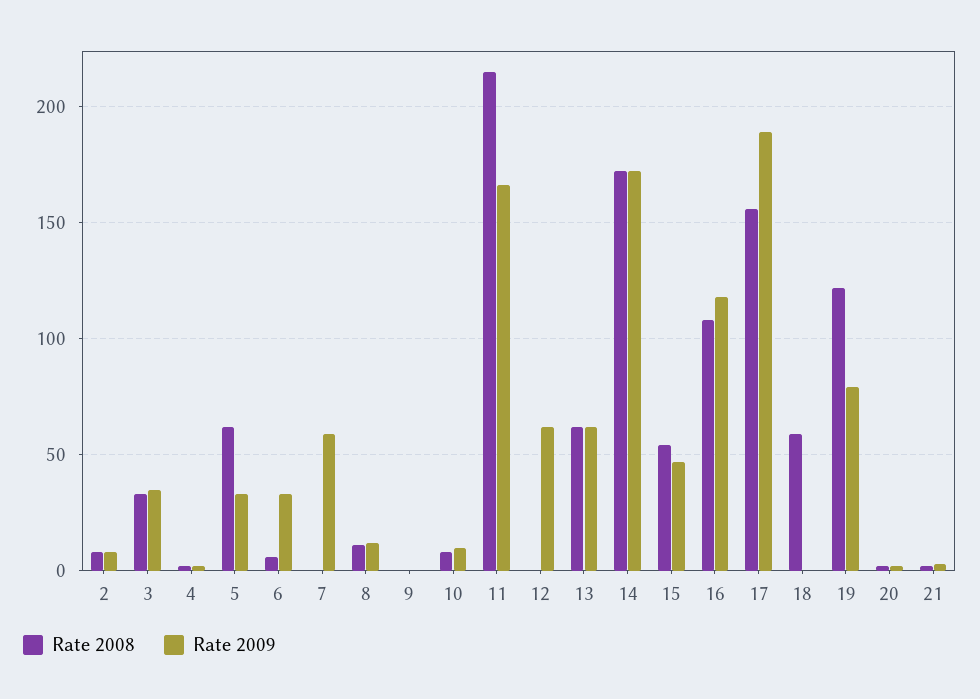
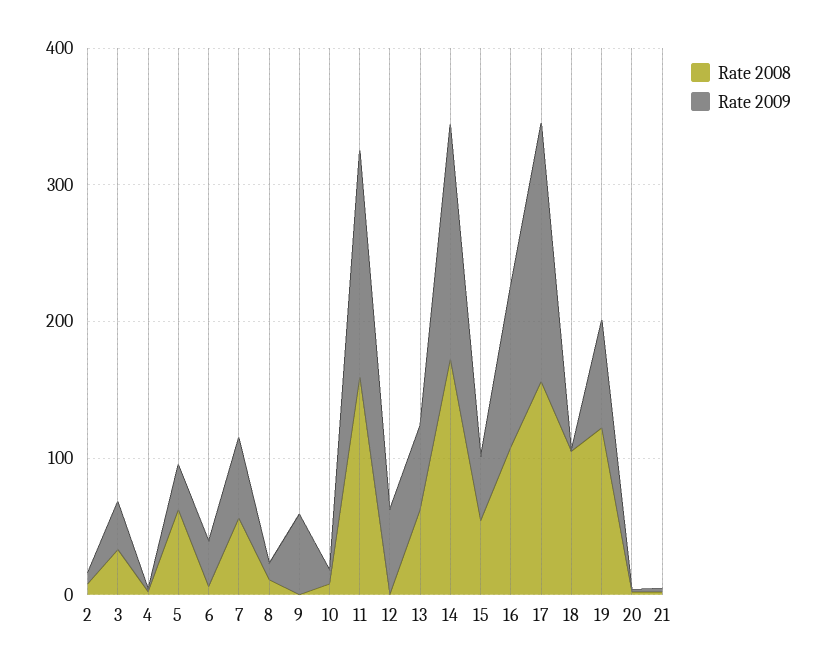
Rate 2008, 7: 0 -> 60
Rate 2009, 9: 0 -> 60
Rate 2008, 11: 215 -> 160
Rate 2008, 18: 60 -> 100

